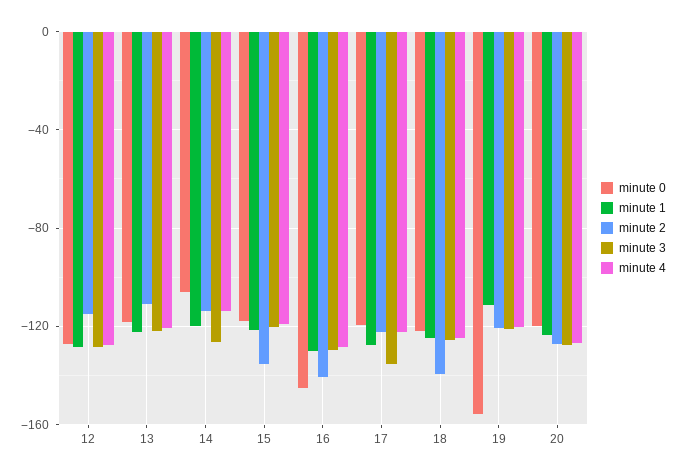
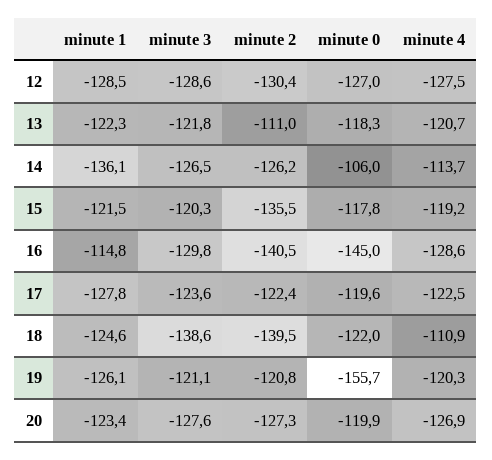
minute 2, 12: -115 -> -130.4
minute 1, 14: -120 -> -136.1
minute 2, 14: -115 -> -126.2
minute 1, 16: -130 -> -114.8
minute 3, 17: -135 -> -123.6
minute 3, 18: -125 -> -138.6
minute 4, 18: -125 -> -110.9
minute 1, 19: -110 -> -126.1

